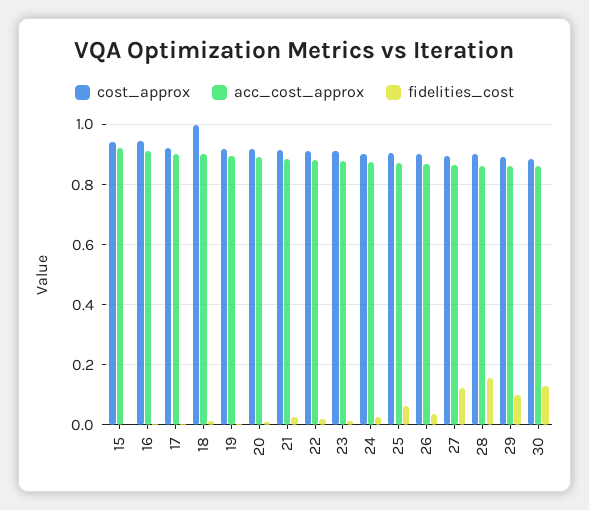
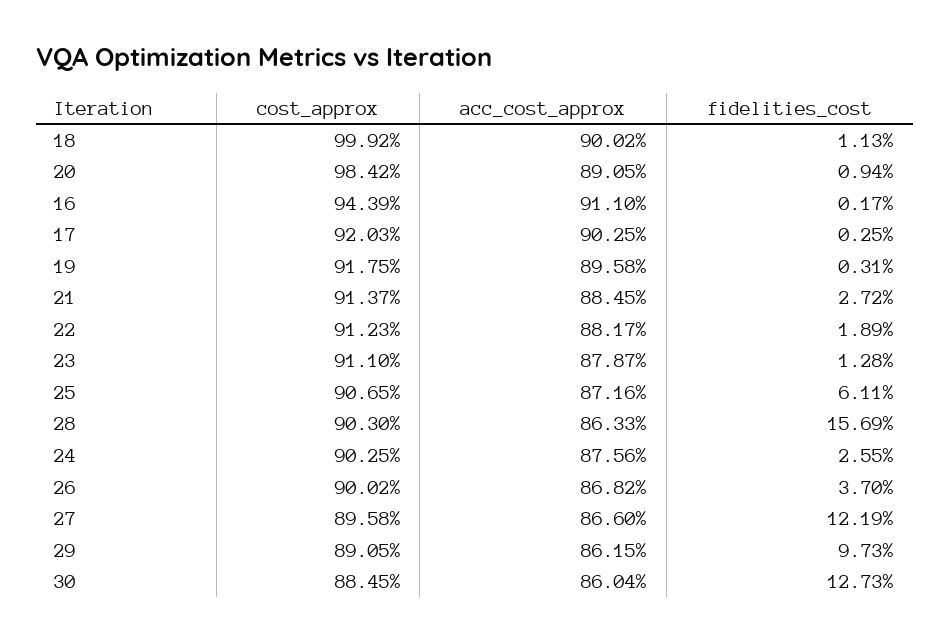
cost_approx, 15: 0.94 -> none
acc_cost_approx, 15: 0.92 -> none
fidelities_cost, 15: 0 -> none
cost_approx, 20: 0.92 -> 0.9842

